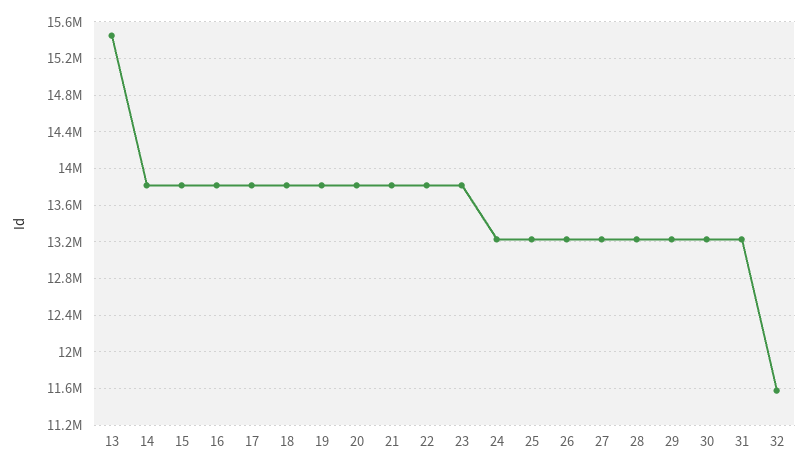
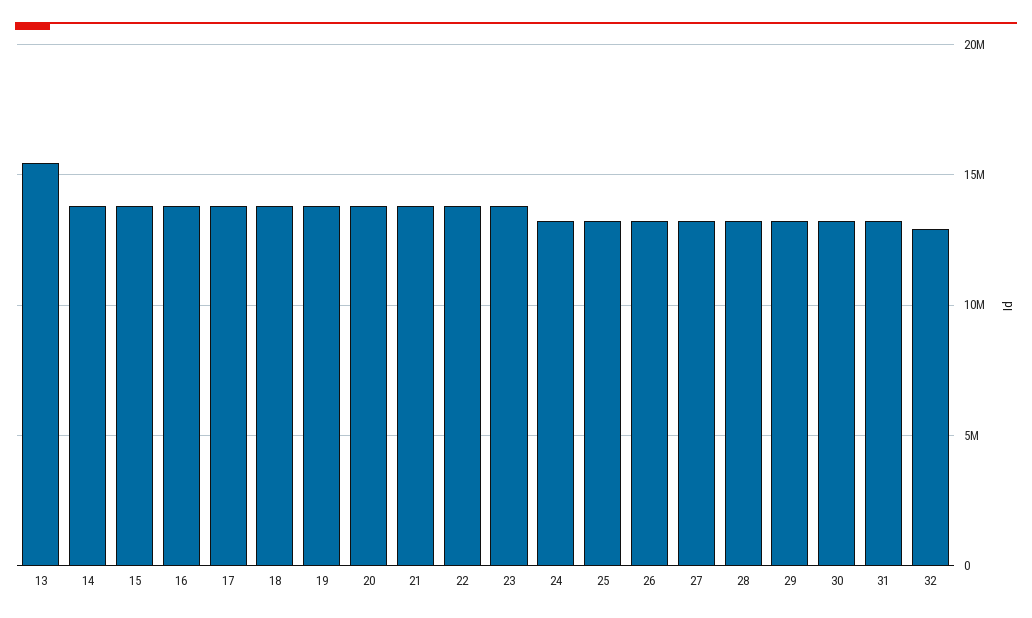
32: 11600000 -> 13000000

